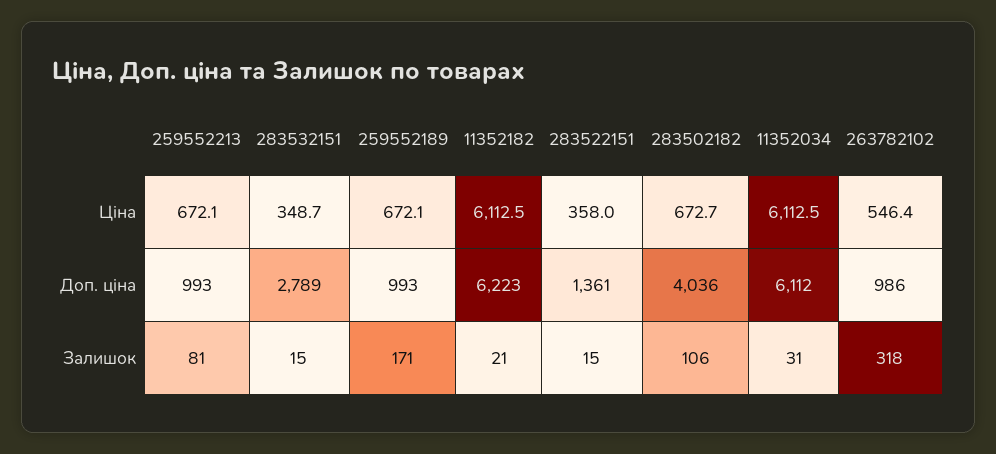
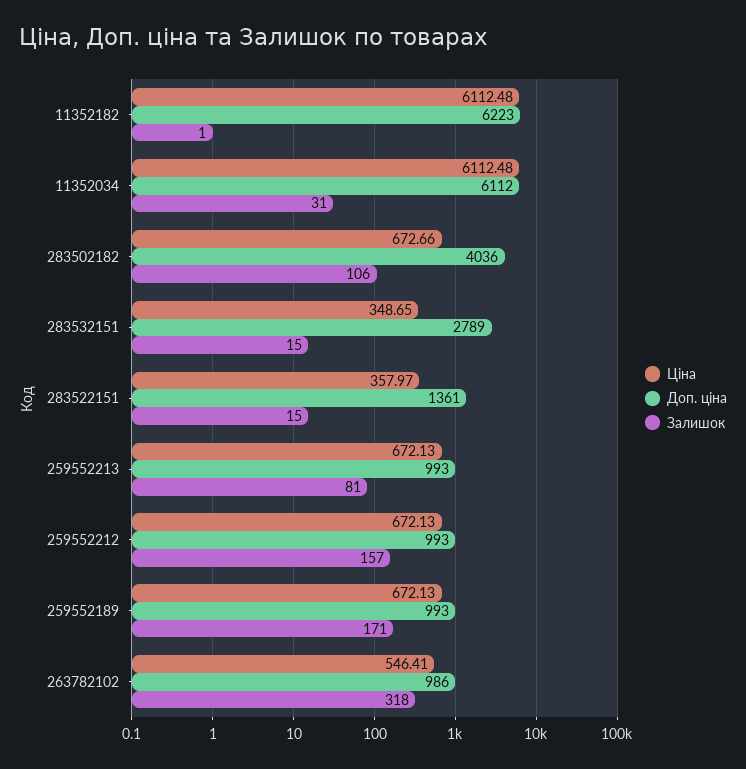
Залишок, 11352182: 21 -> 1
Ціна, 259552212: none -> 672.13
Доп. ціна, 259552212: none -> 993
Залишок, 259552212: none -> 157

